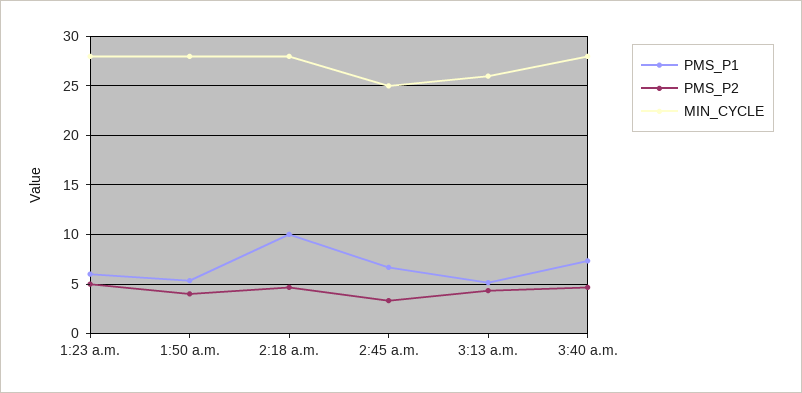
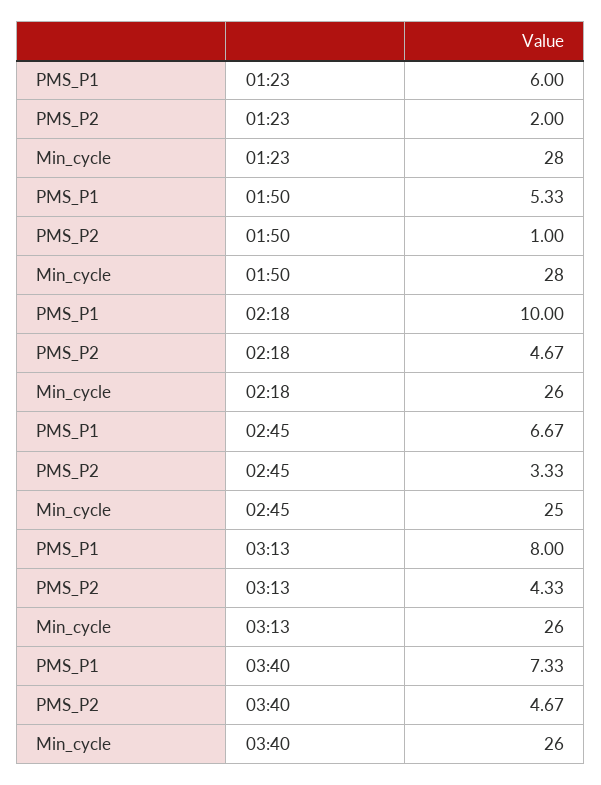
PMS_P2, 1:23 a.m.: 5 -> 2
PMS_P2, 1:50 a.m.: 4 -> 1
MIN_CYCLE, 2:18 a.m.: 28 -> 26
PMS_P1, 3:13 a.m.: 5 -> 8
MIN_CYCLE, 3:40 a.m.: 28 -> 26

